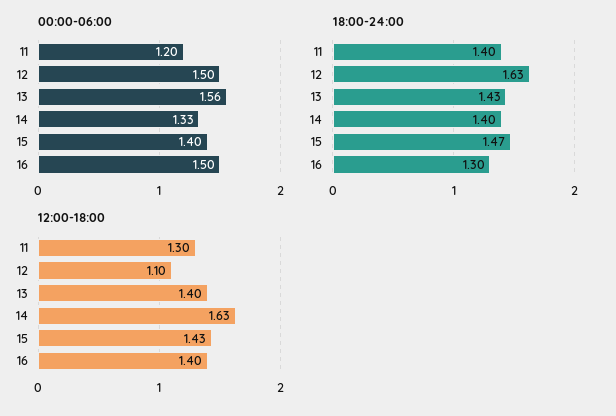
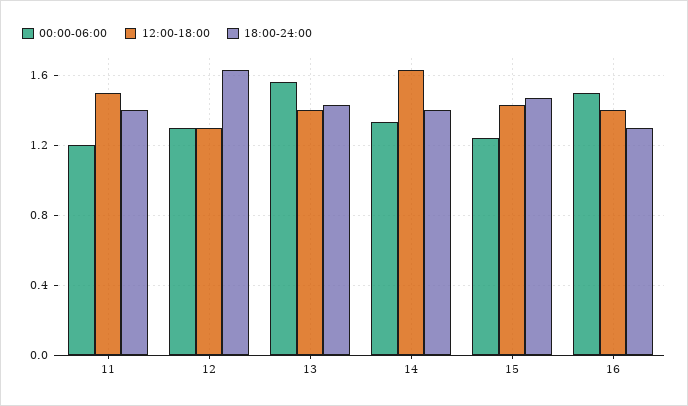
00:00-06:00, 12: 1.5 -> 1.3
00:00-06:00, 15: 1.4 -> 1.25
12:00-18:00, 11: 1.3 -> 1.5
12:00-18:00, 12: 1.1 -> 1.3

